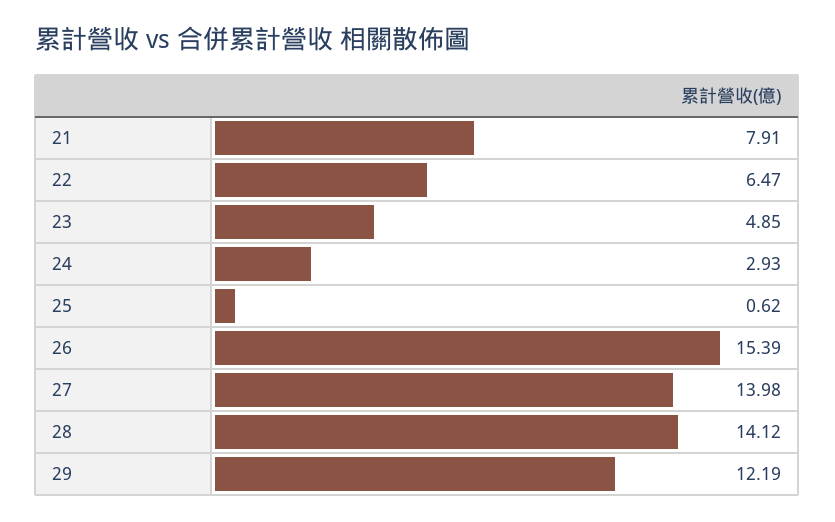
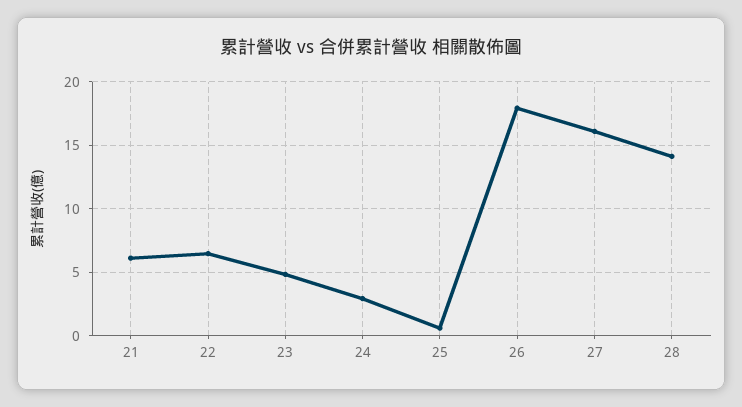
21: 7.91 -> 6
26: 15.39 -> 18
27: 13.98 -> 16
29: 12.19 -> none

